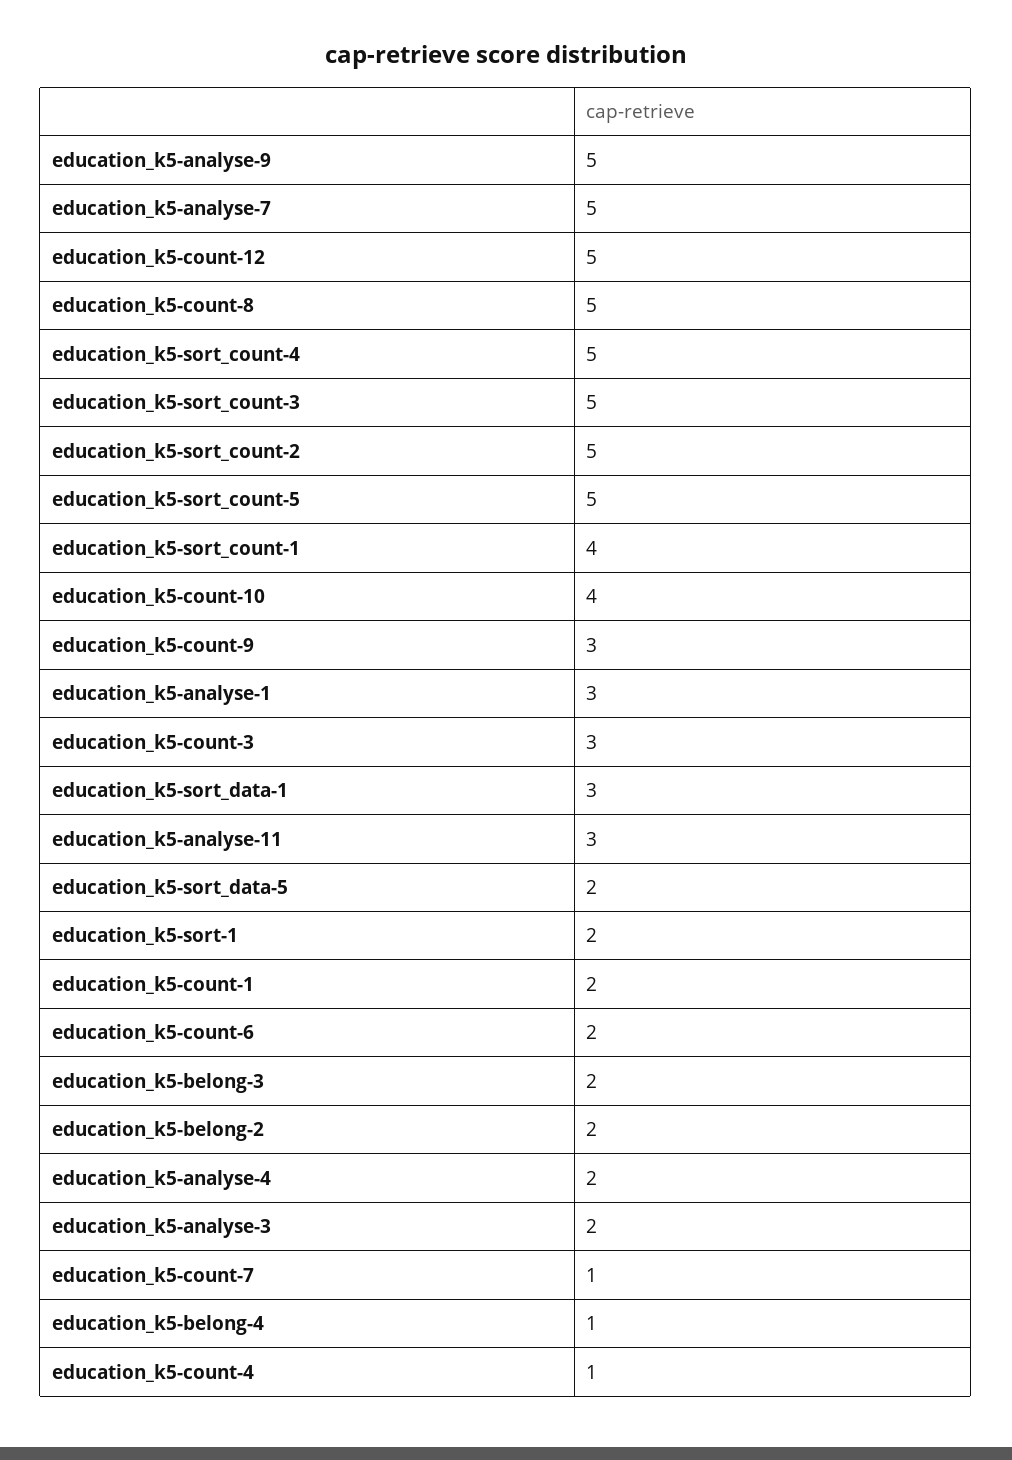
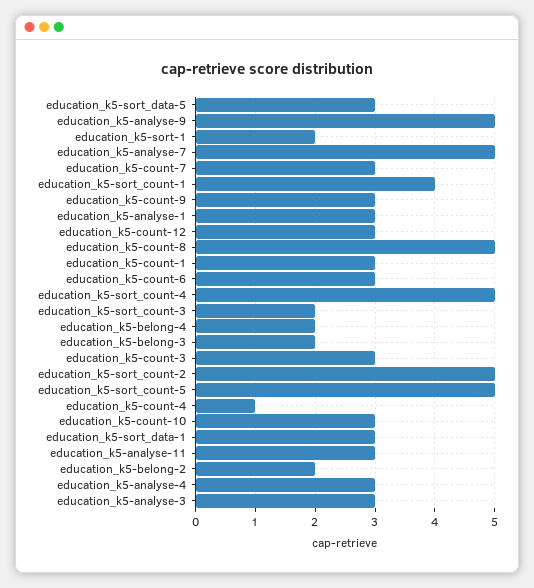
education_k5-count-12: 5 -> 3
education_k5-sort_count-3: 5 -> 2
education_k5-count-10: 4 -> 3
education_k5-sort_data-5: 2 -> 3
education_k5-count-1: 2 -> 3
education_k5-count-6: 2 -> 3
education_k5-analyse-4: 2 -> 3
education_k5-analyse-3: 2 -> 3
education_k5-count-7: 1 -> 3
education_k5-belong-4: 1 -> 2

